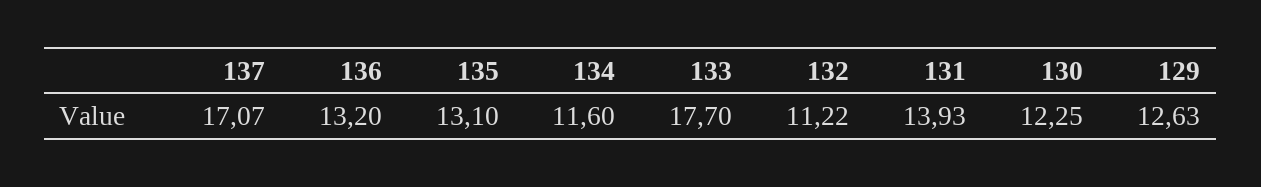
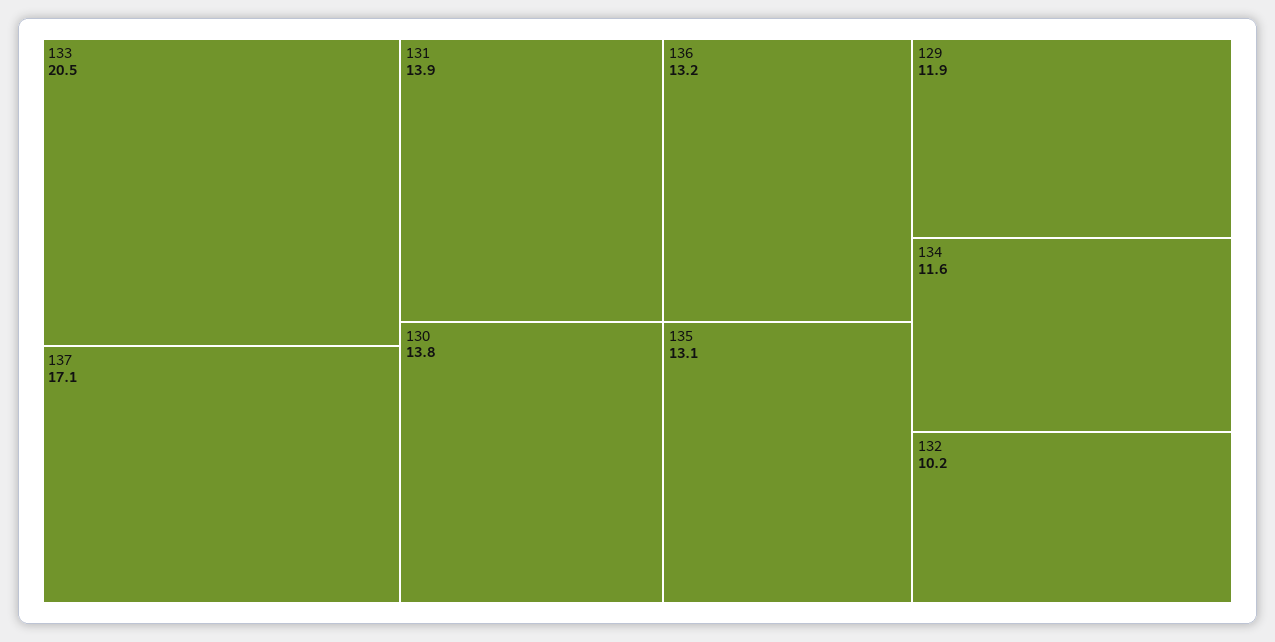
133: 17.7 -> 20.5
132: 11.22 -> 10.2
130: 12.25 -> 13.8
129: 12.63 -> 11.9

